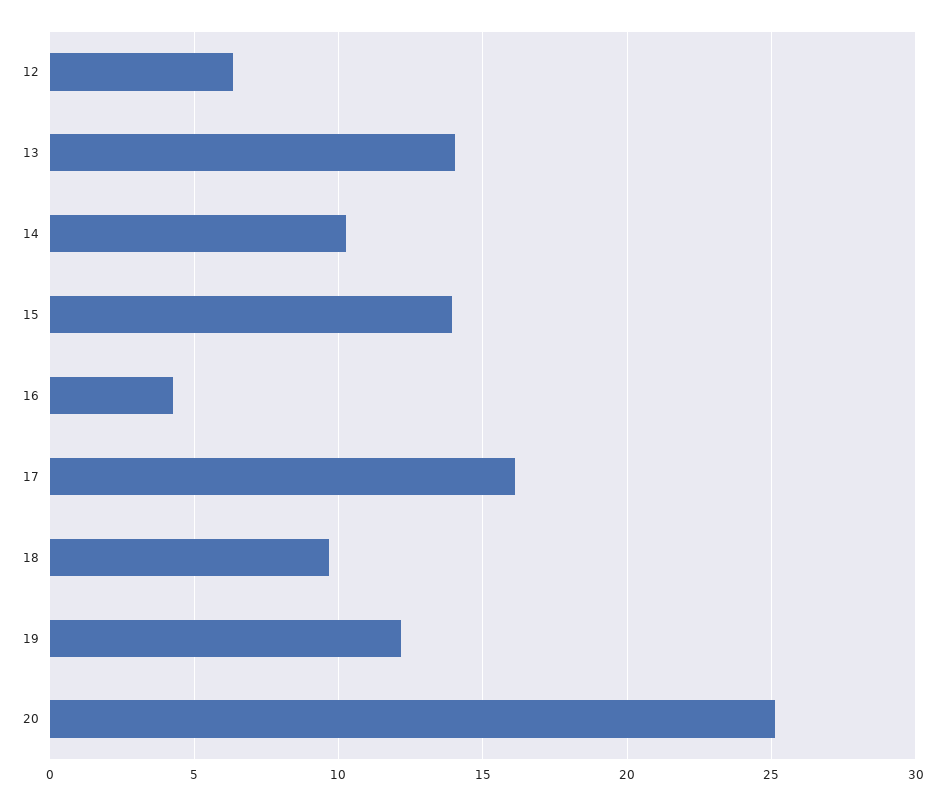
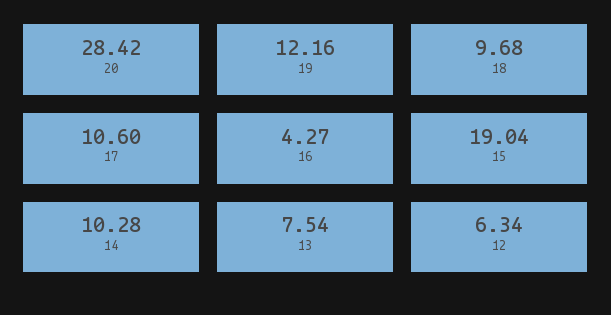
13: 14 -> 7.54
15: 14 -> 19.04
17: 16 -> 10.6
20: 25 -> 28.42

